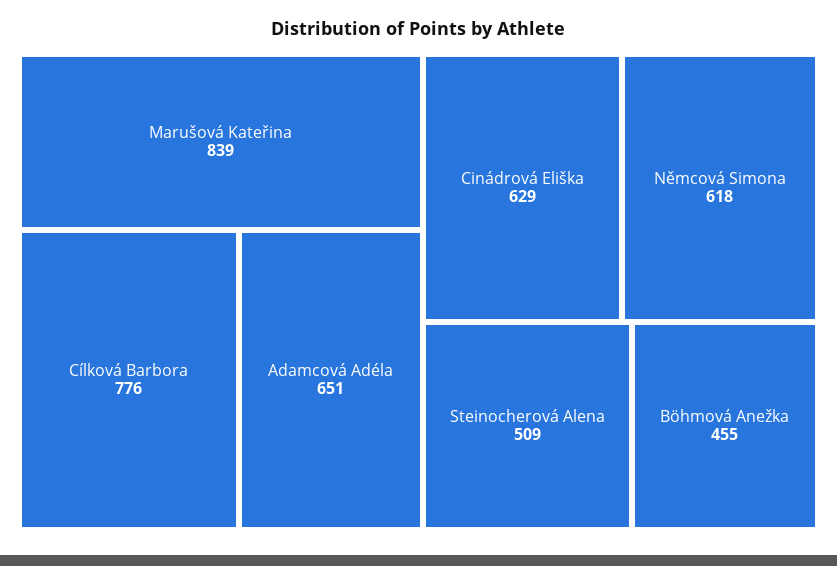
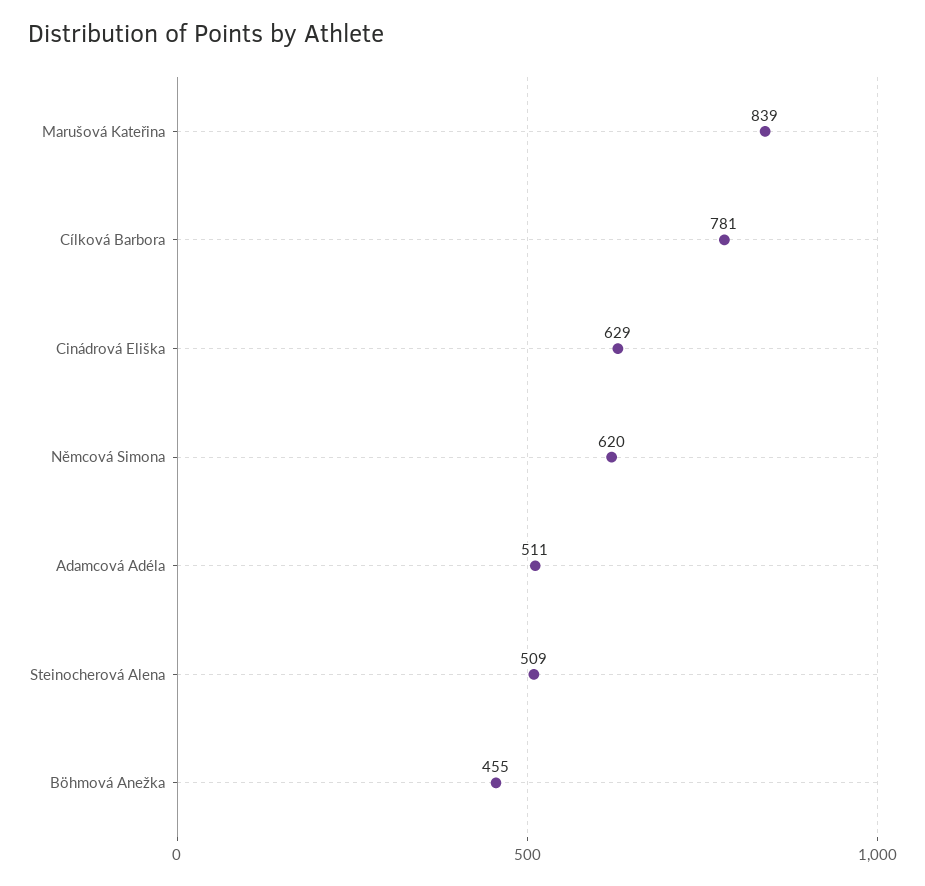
Cílková Barbora: 776 -> 781
Adamcová Adéla: 651 -> 511
Němcová Simona: 618 -> 620

